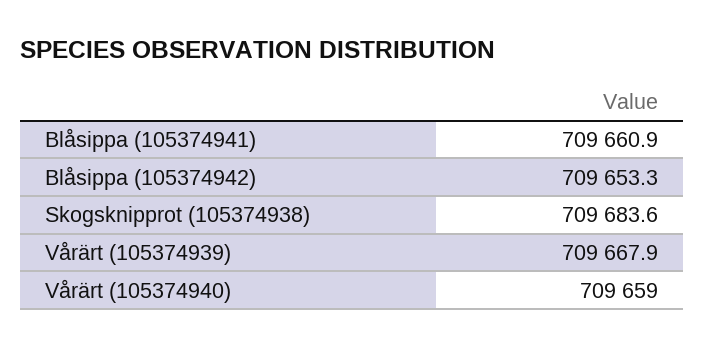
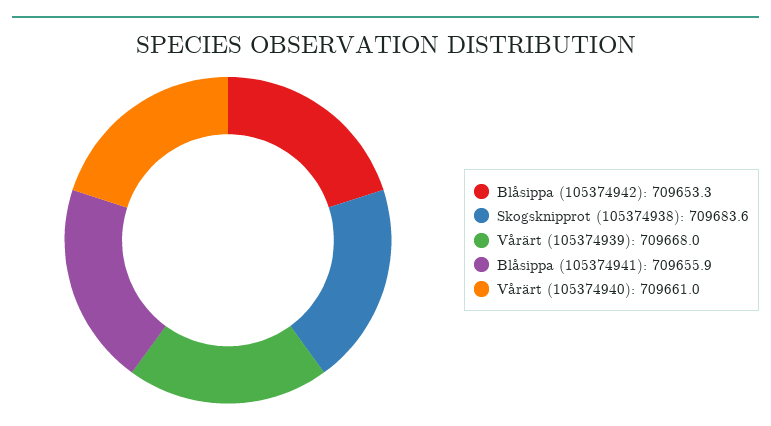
Blåsippa (105374941): 709660.9 -> 709655.9
Vårärt (105374939): 709667.9 -> 709668
Vårärt (105374940): 709659 -> 709661

